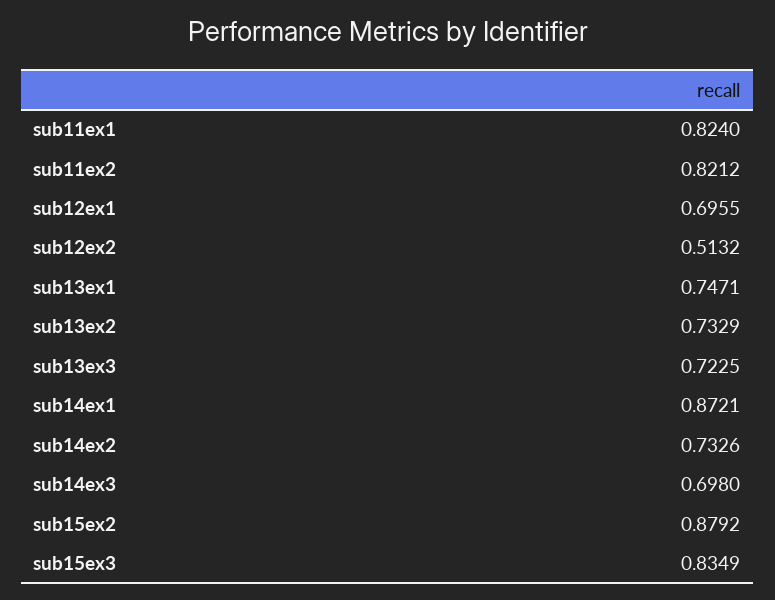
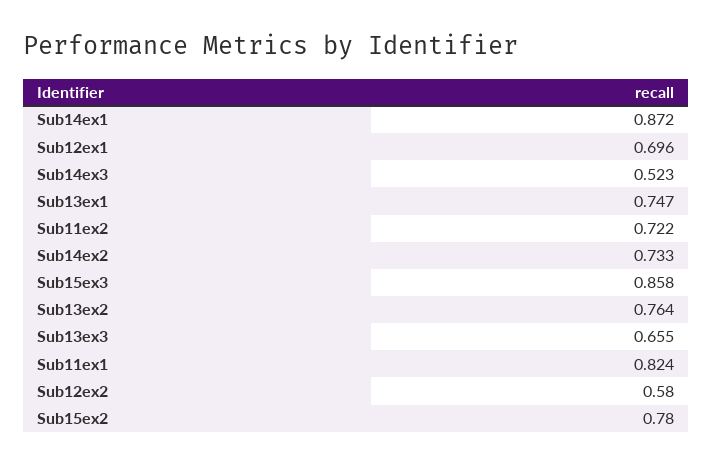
sub11ex2: 0.8212 -> 0.722
sub12ex2: 0.5132 -> 0.58
sub13ex2: 0.7329 -> 0.764
sub13ex3: 0.7225 -> 0.655
sub14ex3: 0.698 -> 0.523
sub15ex2: 0.8792 -> 0.78
sub15ex3: 0.8349 -> 0.858

